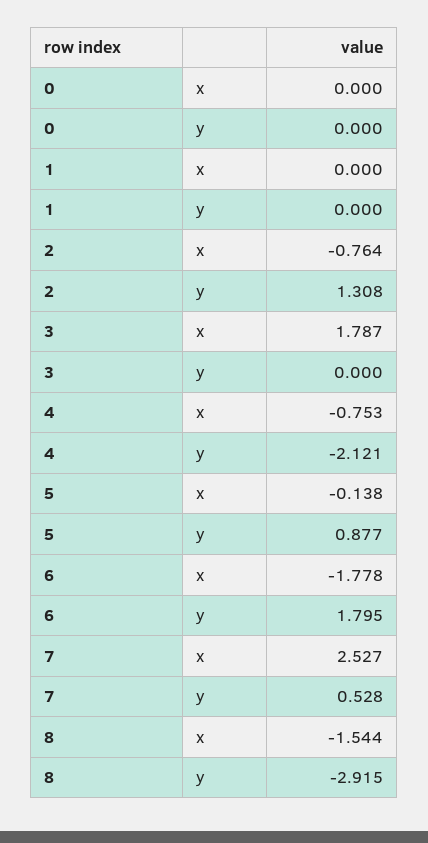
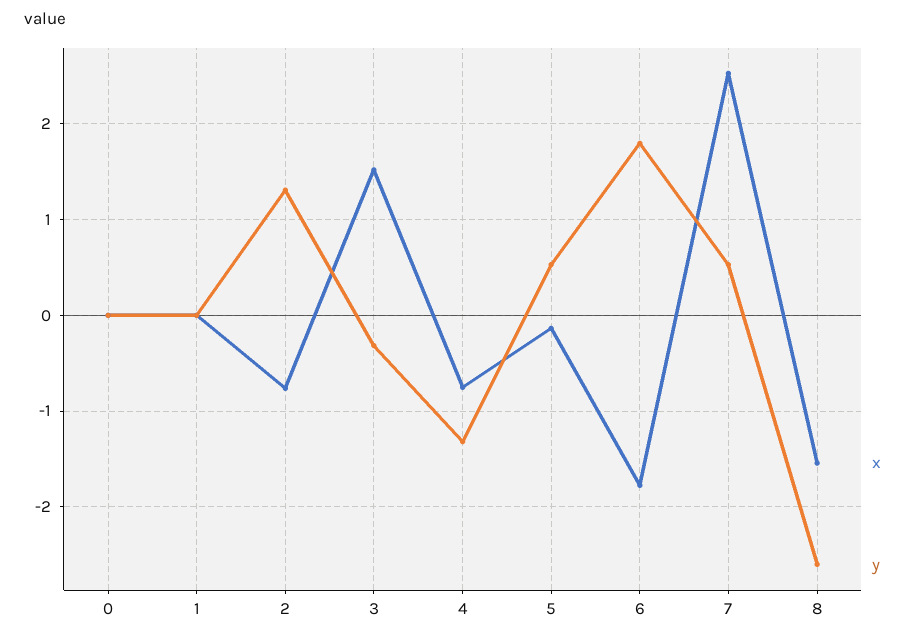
x, 3: 1.787 -> 1.5
y, 3: 0 -> -0.3
y, 4: -2.121 -> -1.3
y, 5: 0.877 -> 0.5
y, 8: -2.915 -> -2.6

